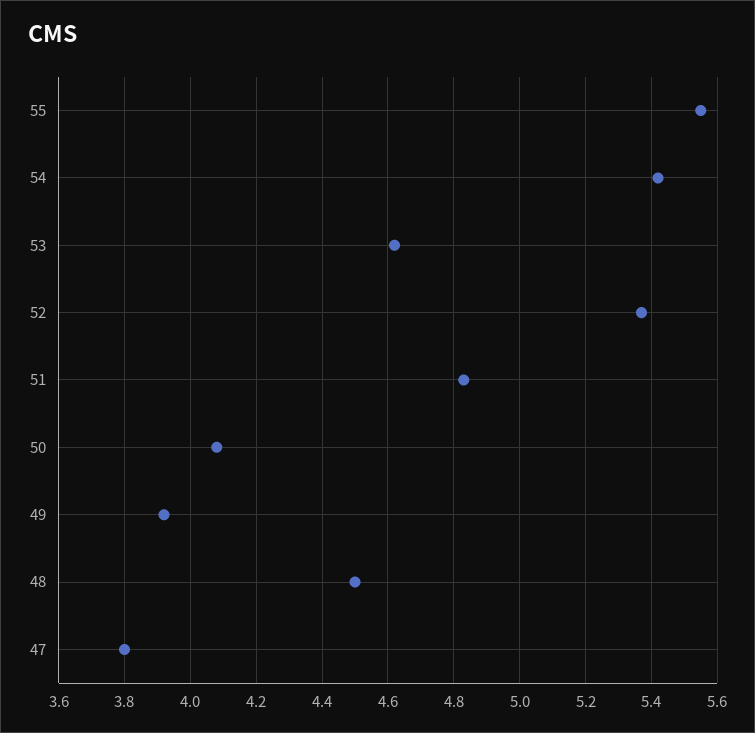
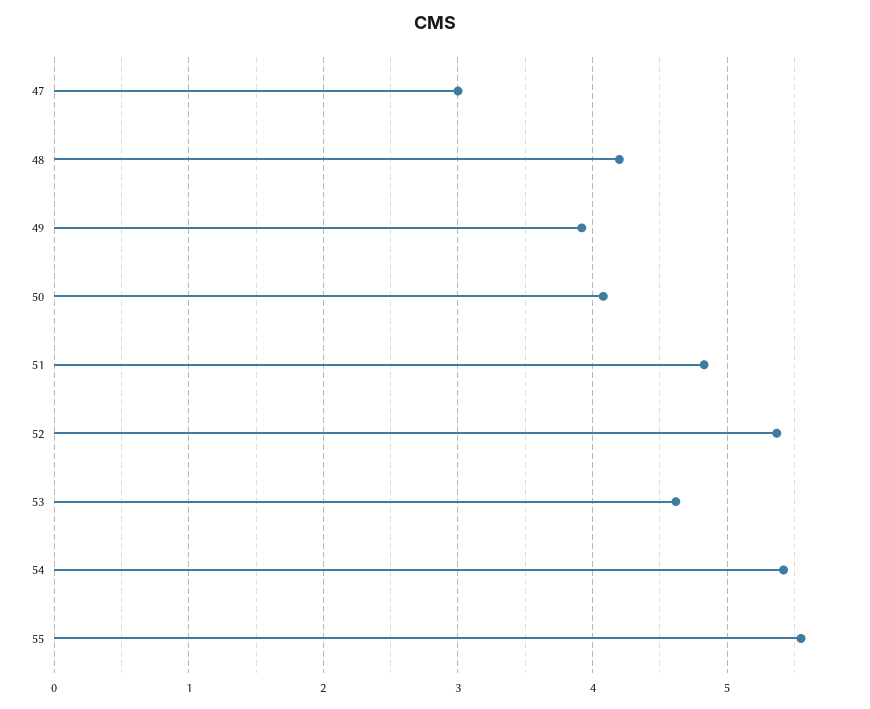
48: 4.5 -> 4.2
47: 3.8 -> 3

